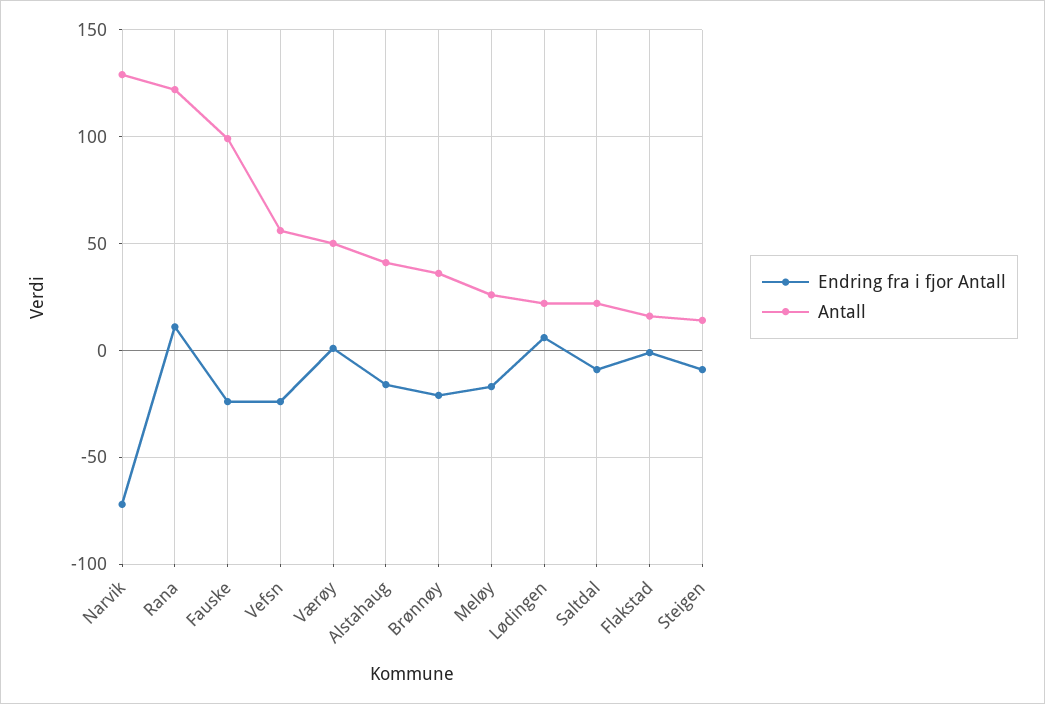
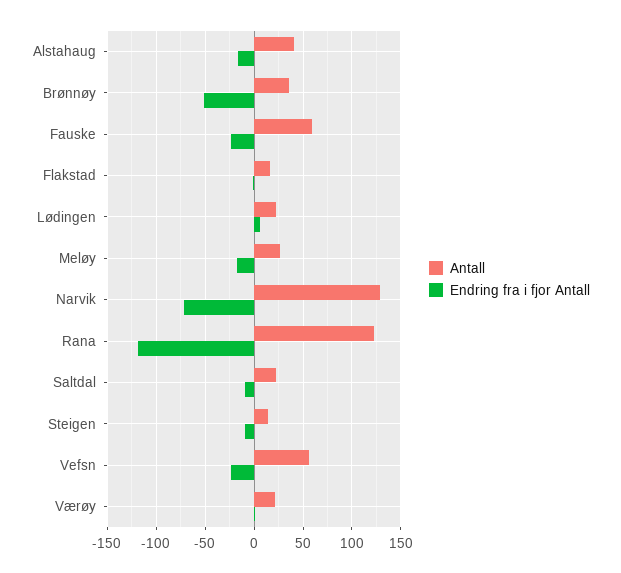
Endring fra i fjor Antall, Rana: 10 -> -120
Antall, Fauske: 100 -> 60
Antall, Værøy: 50 -> 20
Endring fra i fjor Antall, Brønnøy: -20 -> -50

